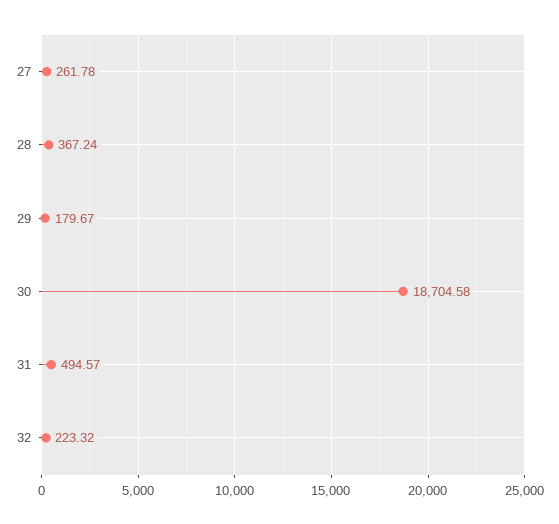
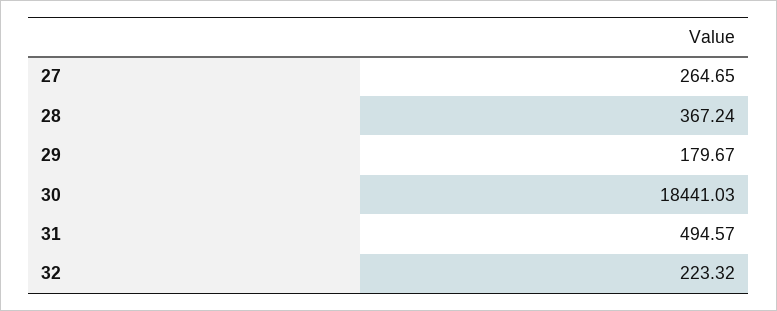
27: 261.78 -> 264.65
30: 18704.58 -> 18441.03

